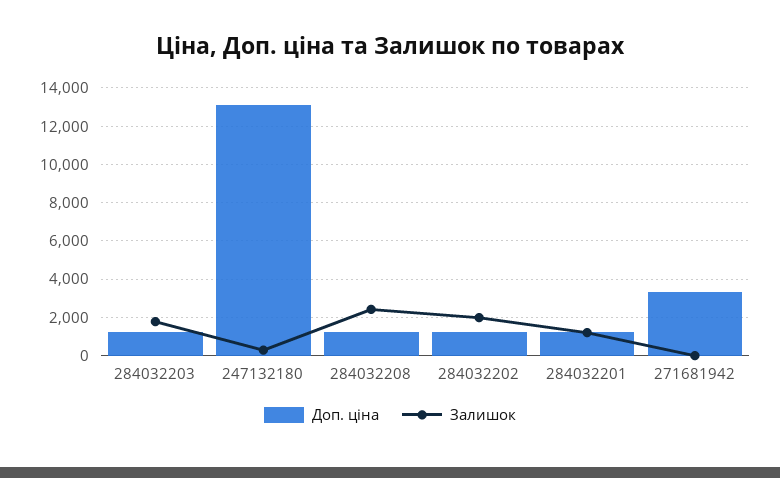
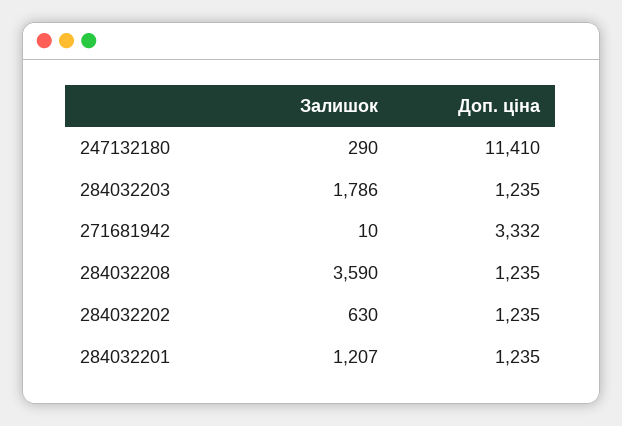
Доп. ціна, 247132180: 13000 -> 11410
Залишок, 284032208: 2500 -> 3590
Залишок, 284032202: 2000 -> 630

